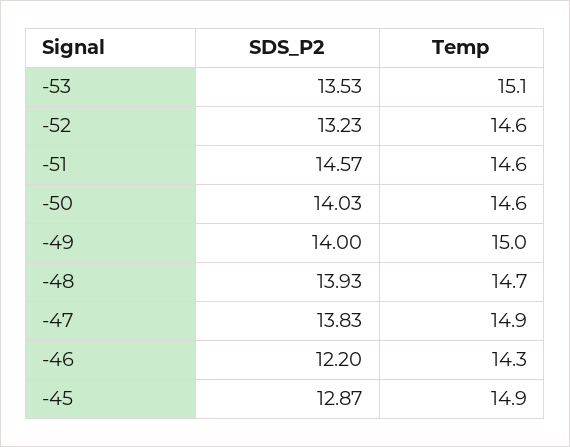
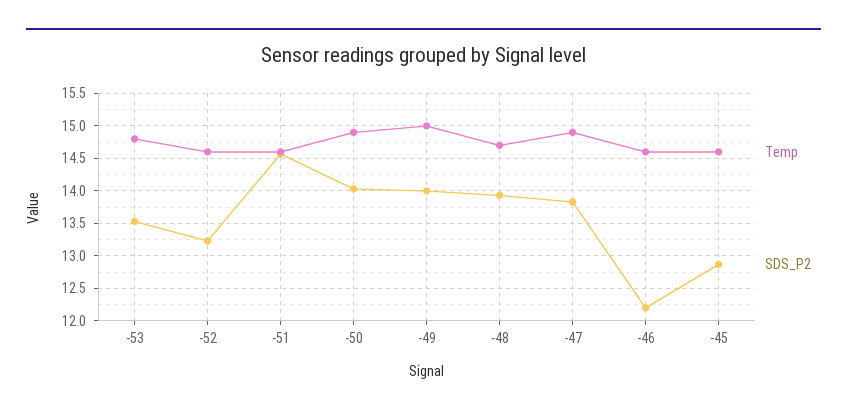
Temp, -53: 15.1 -> 14.8
Temp, -50: 14.6 -> 14.9
Temp, -46: 14.3 -> 14.6
Temp, -45: 14.9 -> 14.6

